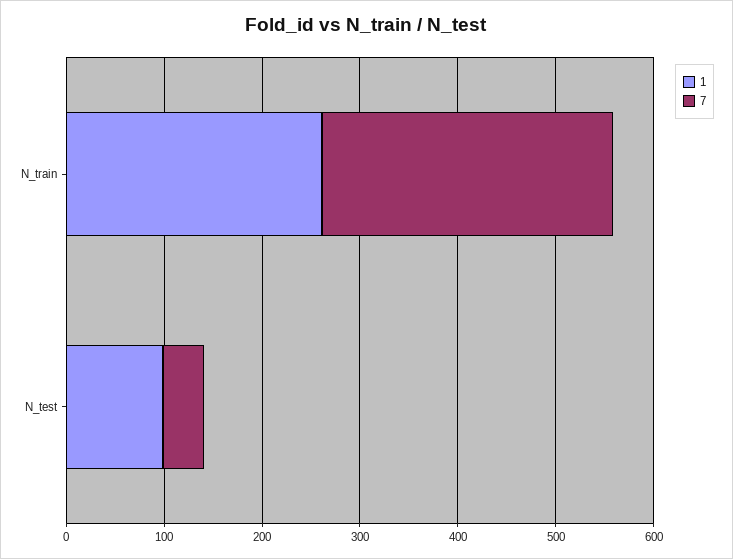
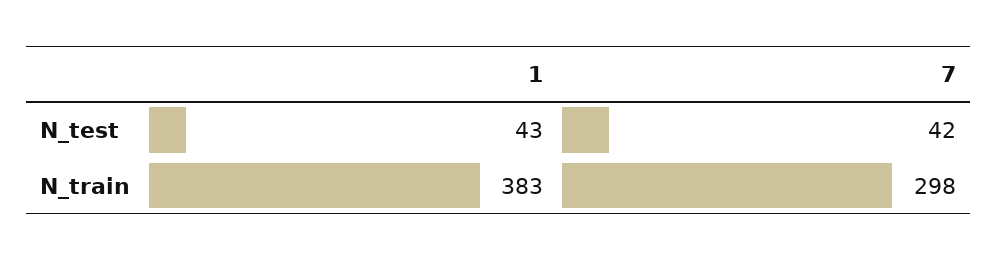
1, N_train: 260 -> 383
1, N_test: 100 -> 43

